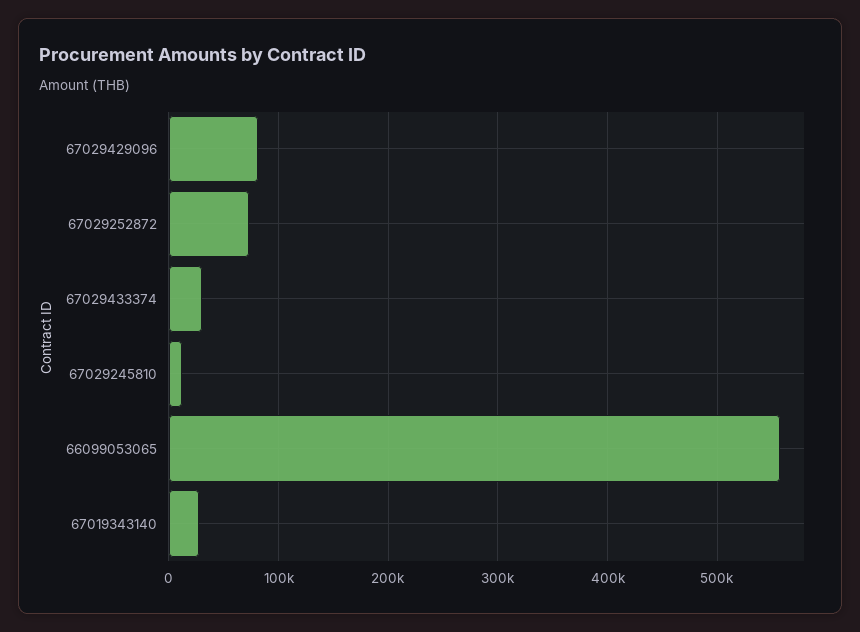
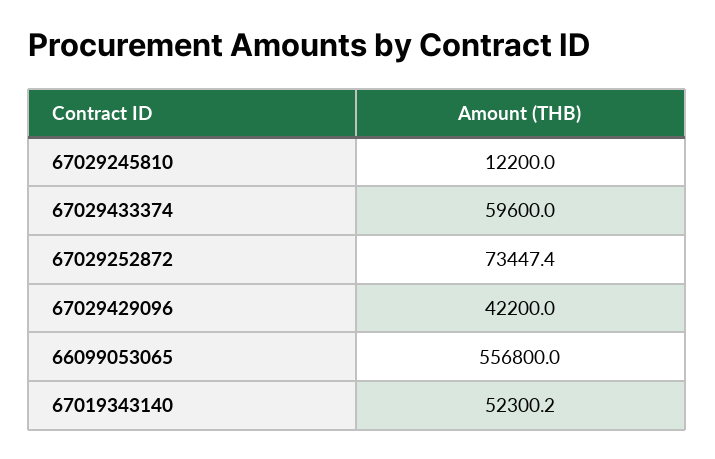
67029429096: 80000 -> 42200
67029433374: 30000 -> 59600
67019343140: 30000 -> 52300.2

